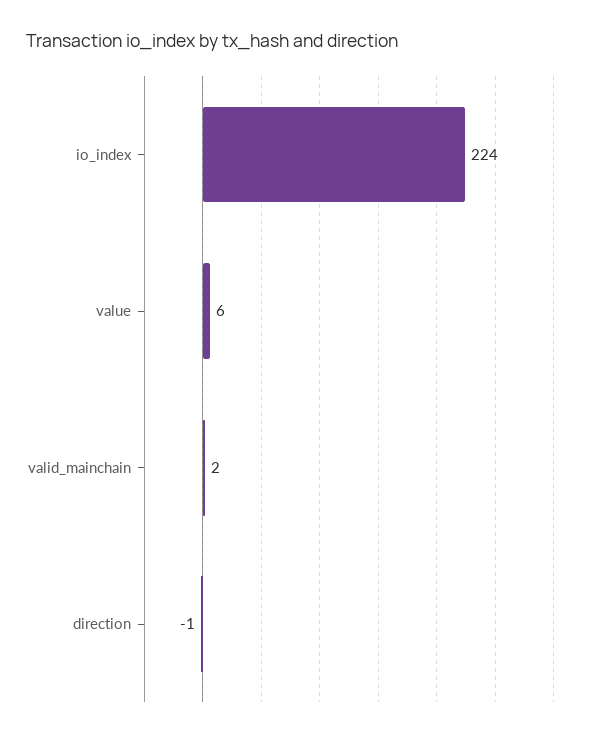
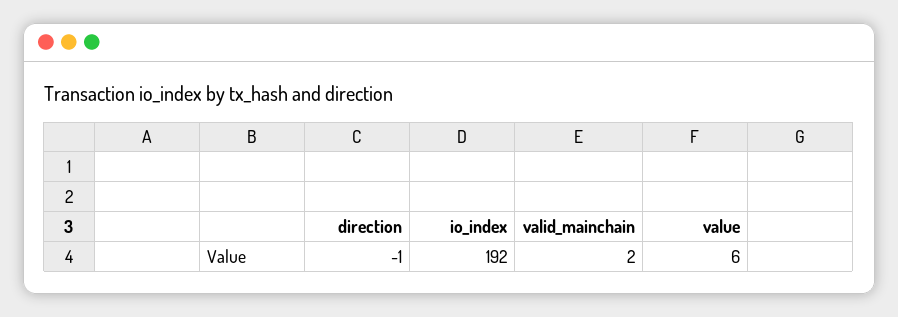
io_index: 224 -> 192

